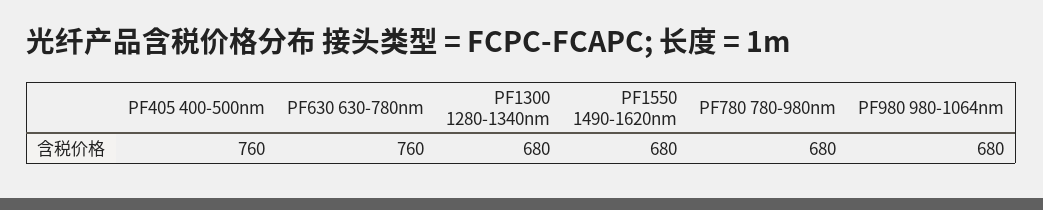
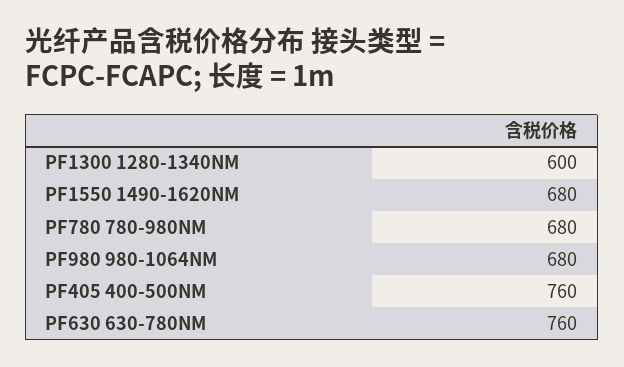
PF1300 1280-1340nm: 680 -> 600

